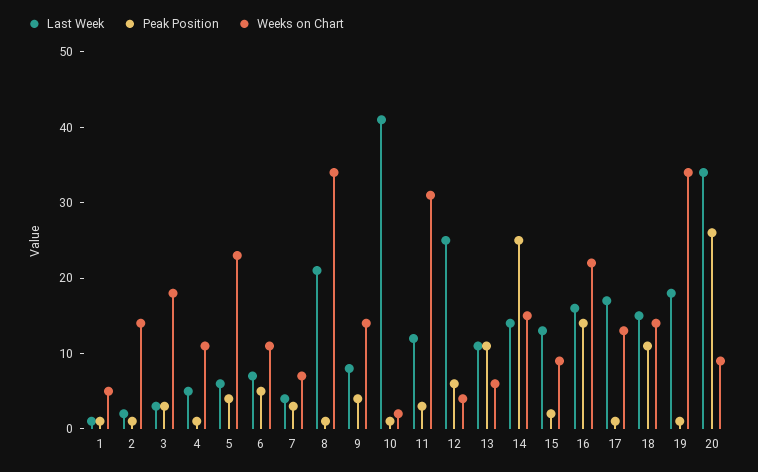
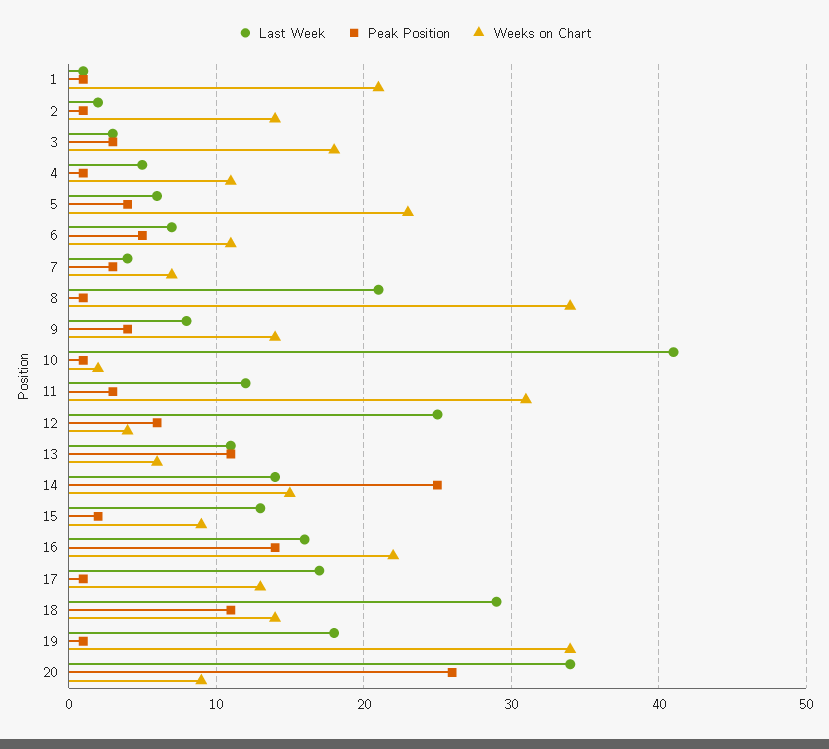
Weeks on Chart, 1: 5 -> 21
Last Week, 18: 15 -> 29

